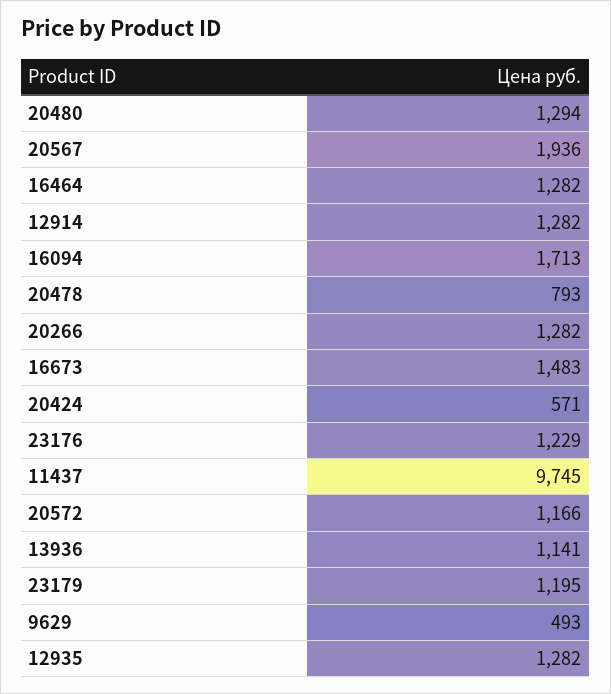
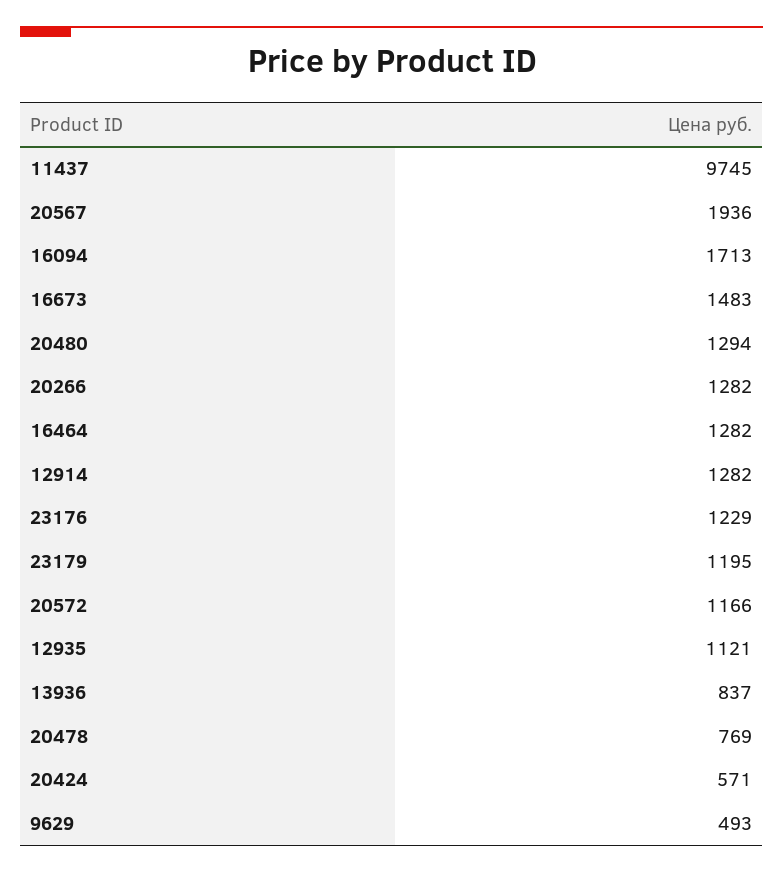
20478: 793 -> 769
13936: 1141 -> 837
12935: 1282 -> 1121

